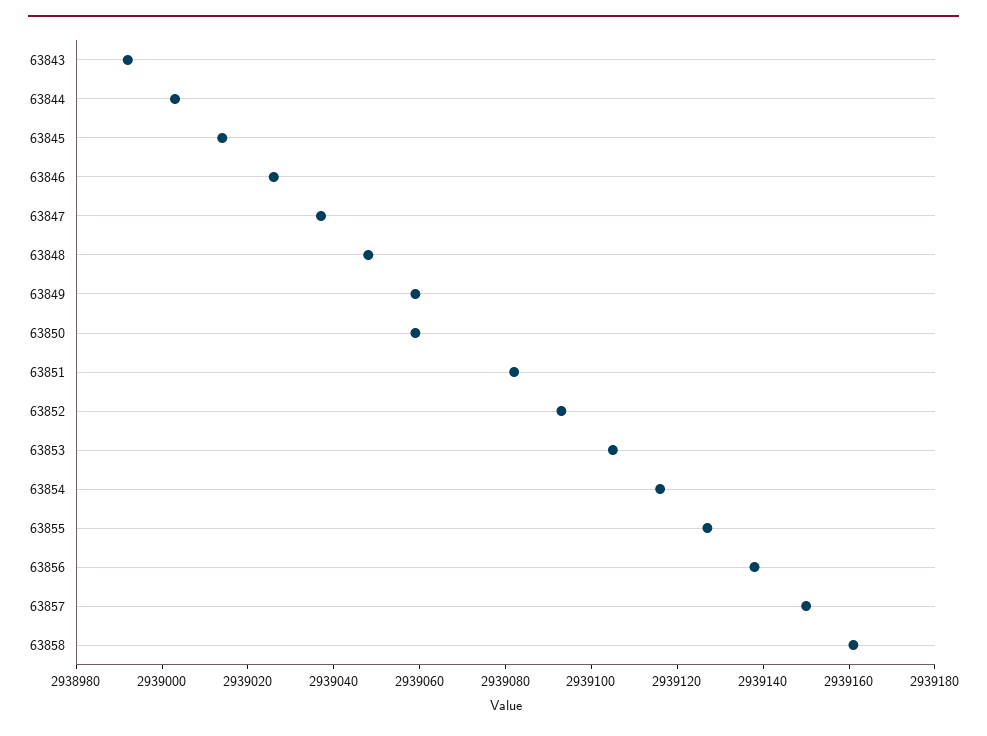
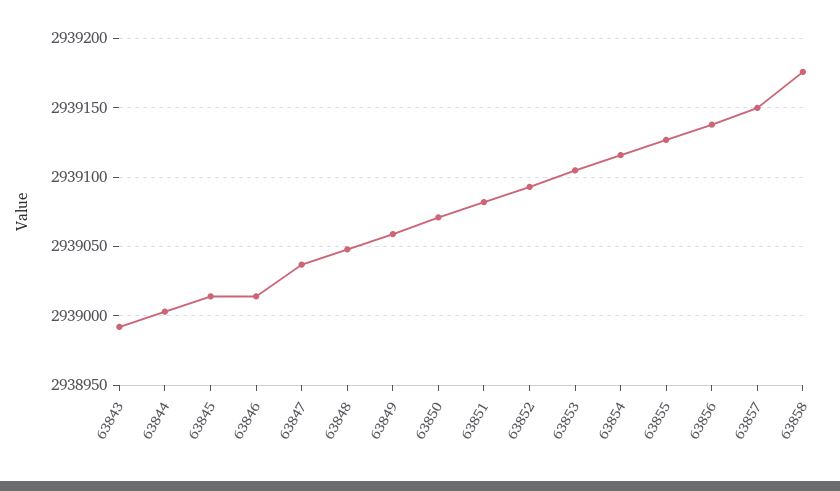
63846: 2939025 -> 2939015
63850: 2939060 -> 2939070
63858: 2939160 -> 2939175

